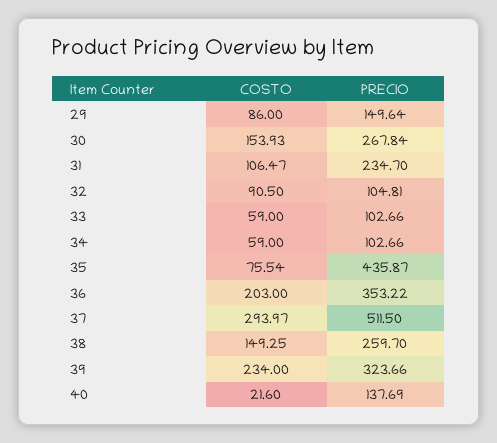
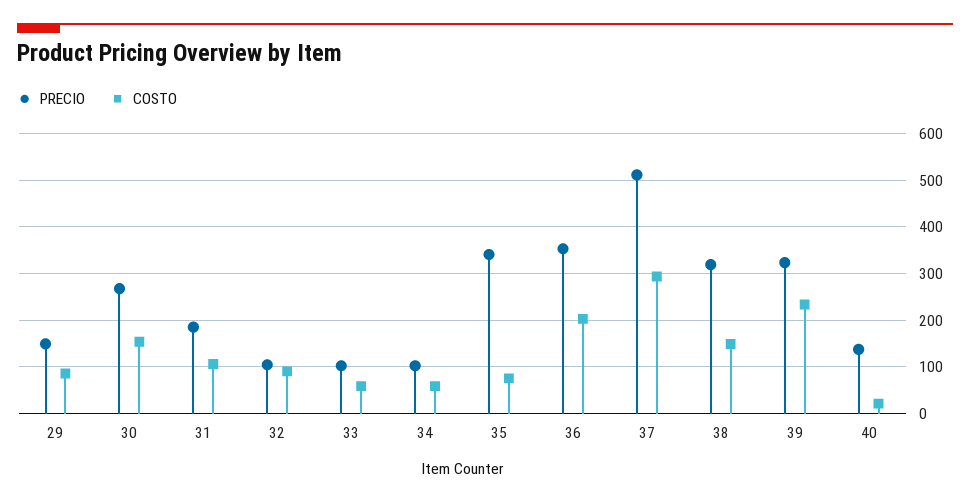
PRECIO, 31: 234.7 -> 180
PRECIO, 35: 435.87 -> 340
PRECIO, 38: 259.7 -> 320

